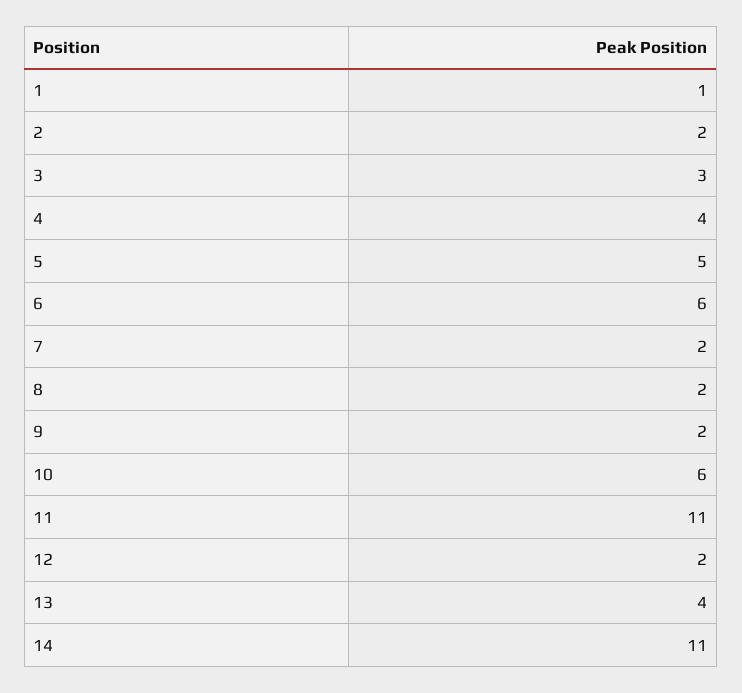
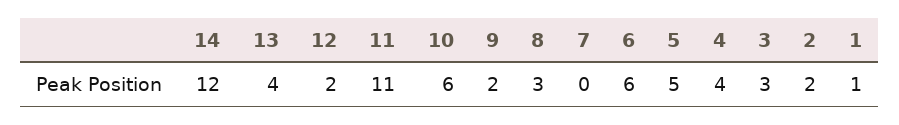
7: 2 -> 0
8: 2 -> 3
14: 11 -> 12

